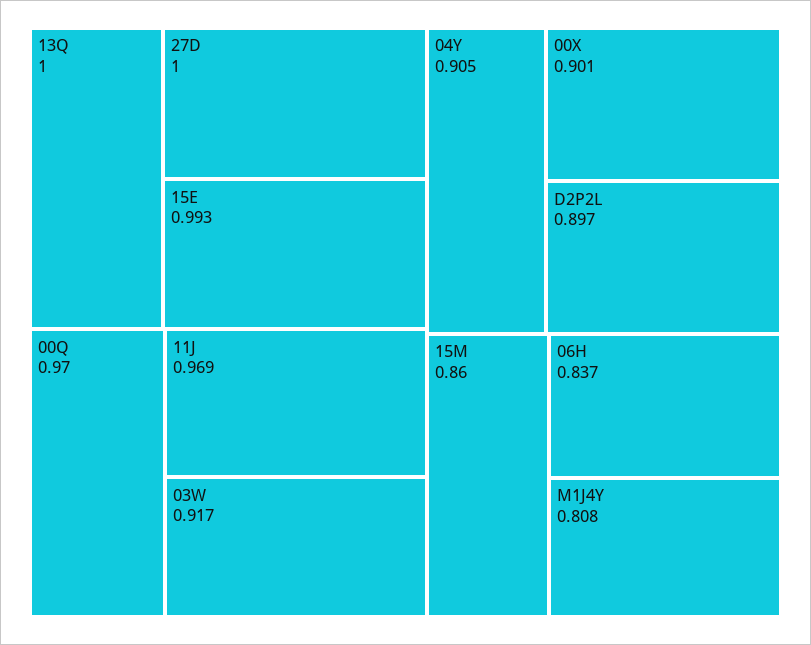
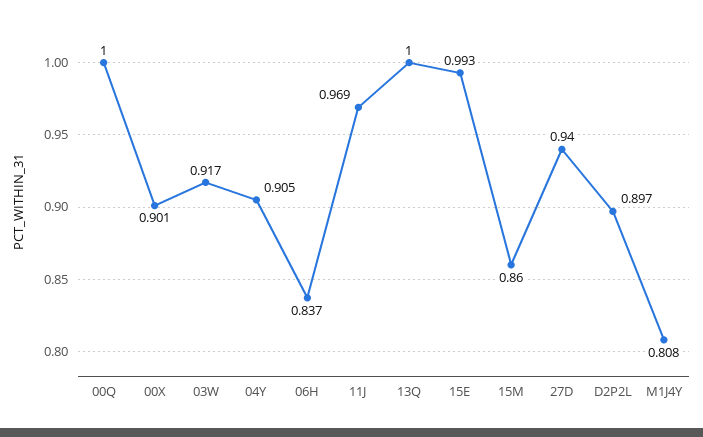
27D: 1 -> 0.94
00Q: 0.97 -> 1

